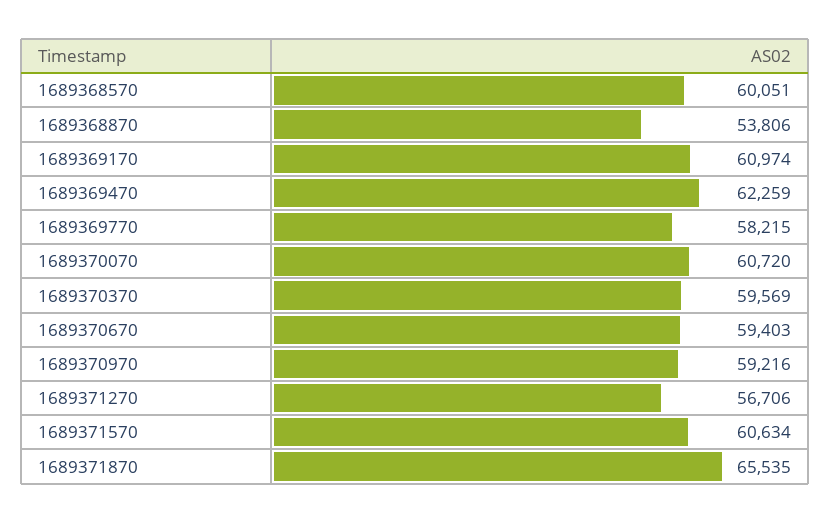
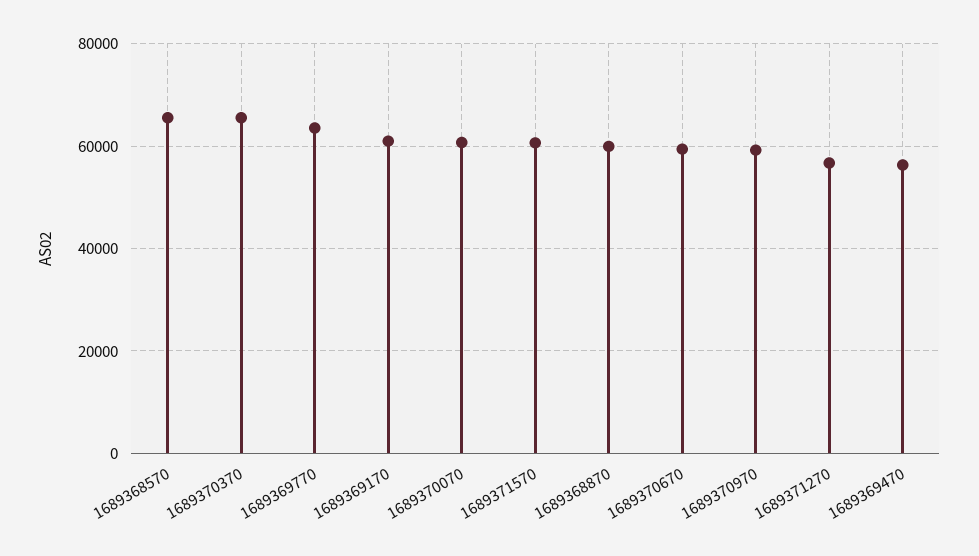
1689368570: 60051 -> 66000
1689368870: 53806 -> 60000
1689369470: 62259 -> 56000
1689369770: 58215 -> 64000
1689370370: 59569 -> 66000
1689371870: 65535 -> none

